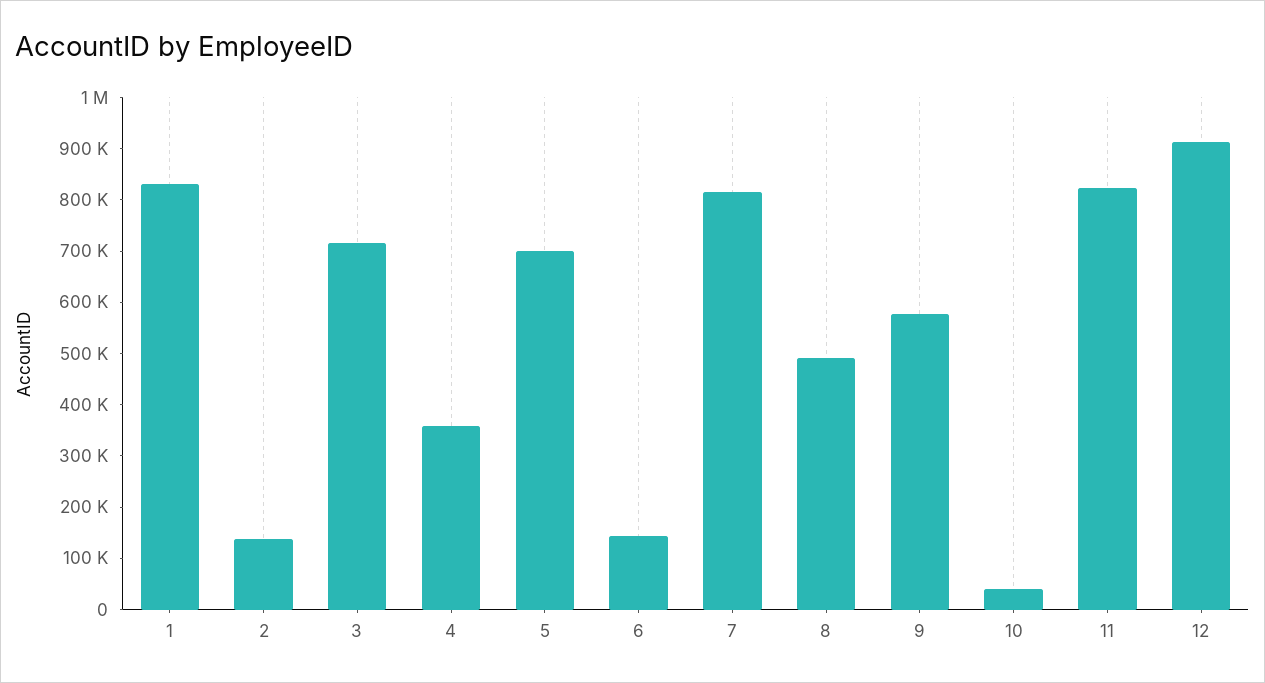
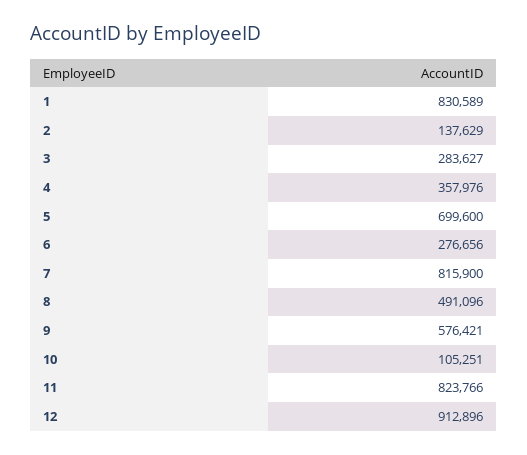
3: 720000 -> 283627
6: 140000 -> 276656
10: 40000 -> 105251

